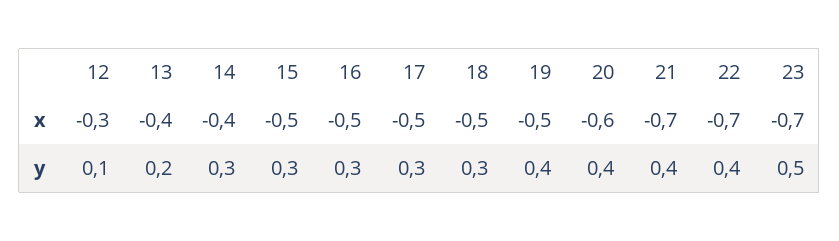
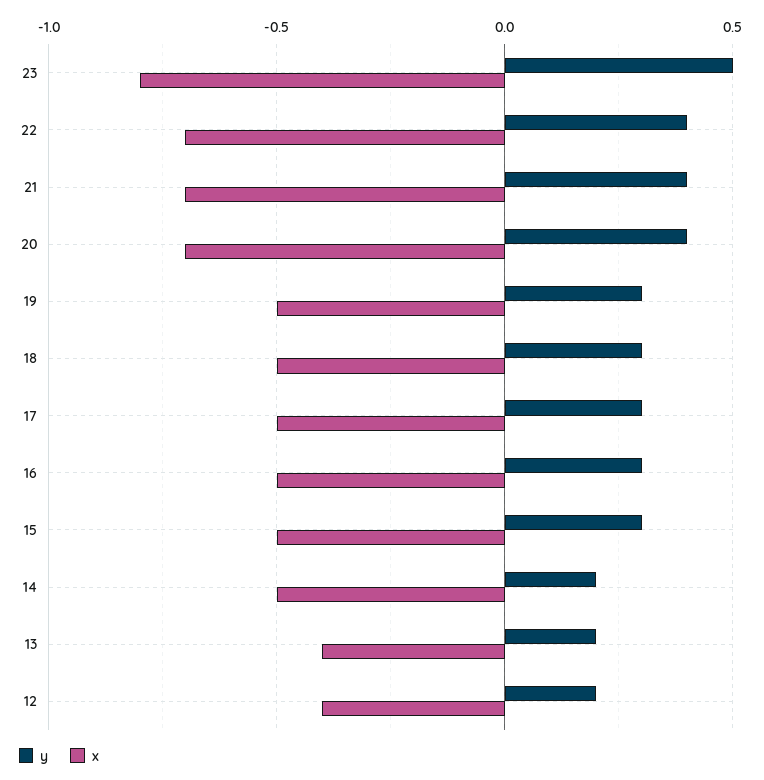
x, 12: -0.3 -> -0.4
x, 14: -0.4 -> -0.5
x, 20: -0.6 -> -0.7
x, 23: -0.7 -> -0.8
y, 12: 0.1 -> 0.2
y, 14: 0.3 -> 0.2
y, 19: 0.4 -> 0.3

